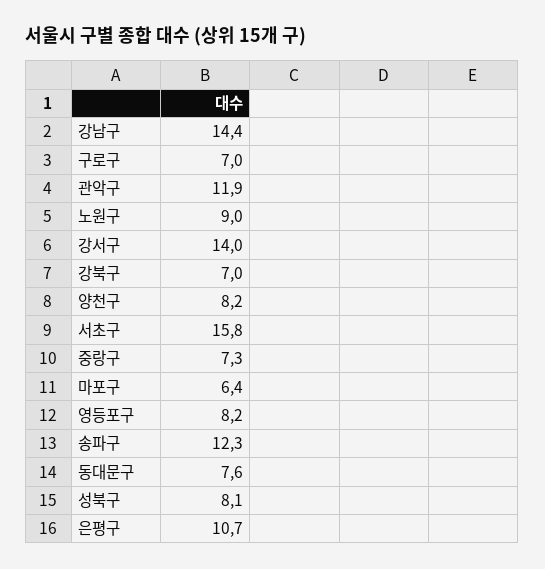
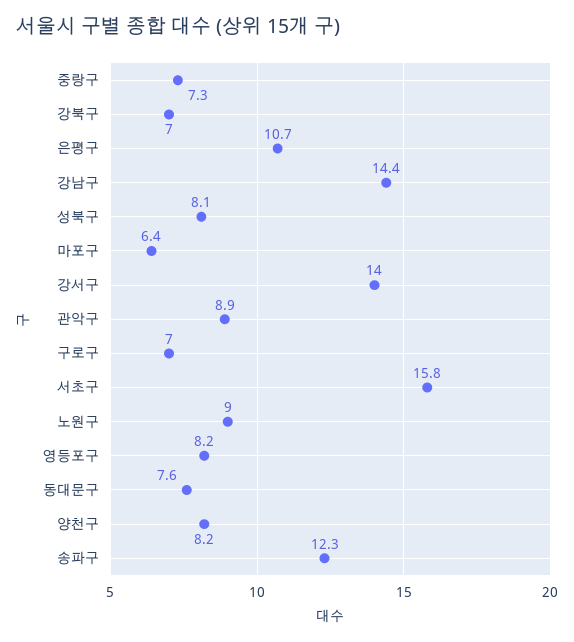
관악구: 11.9 -> 8.9

